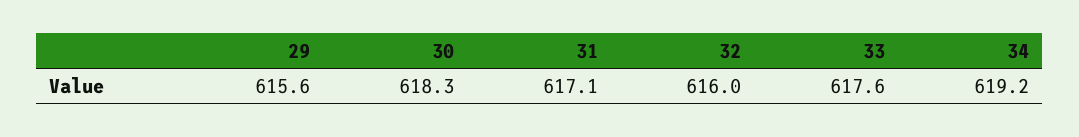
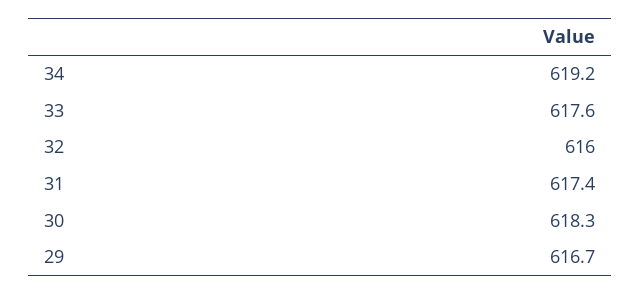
29: 615.6 -> 616.7
31: 617.1 -> 617.4

